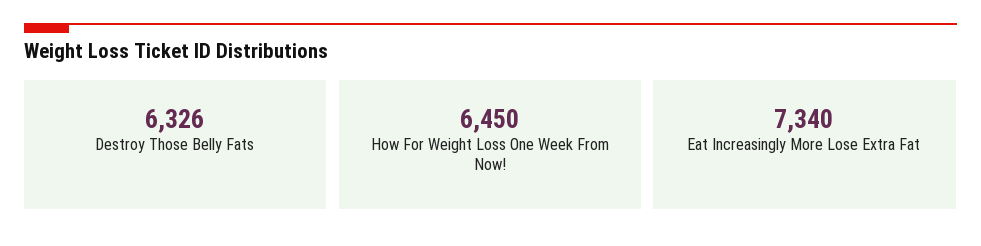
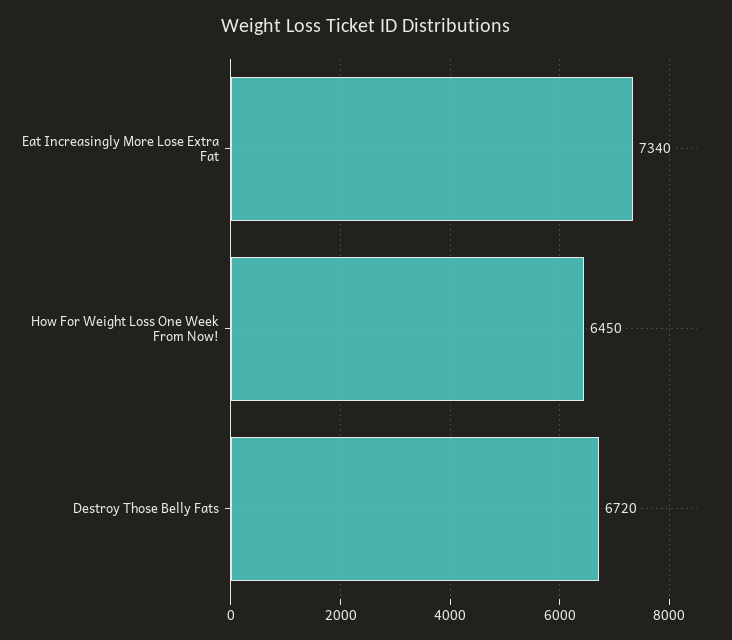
Destroy Those Belly Fats: 6326 -> 6720

